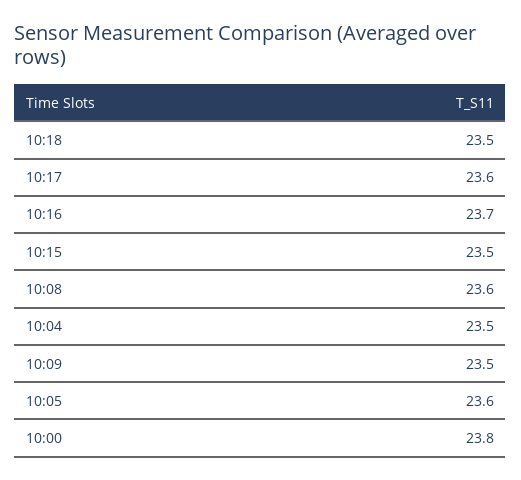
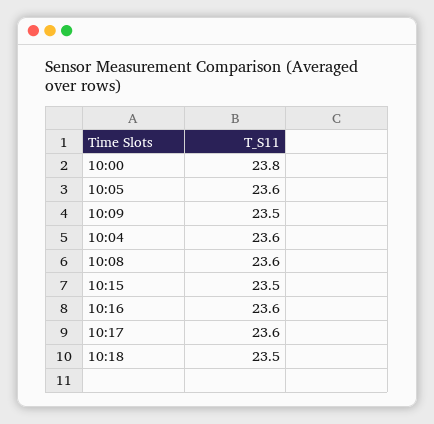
10:16: 23.7 -> 23.6
10:04: 23.5 -> 23.6

